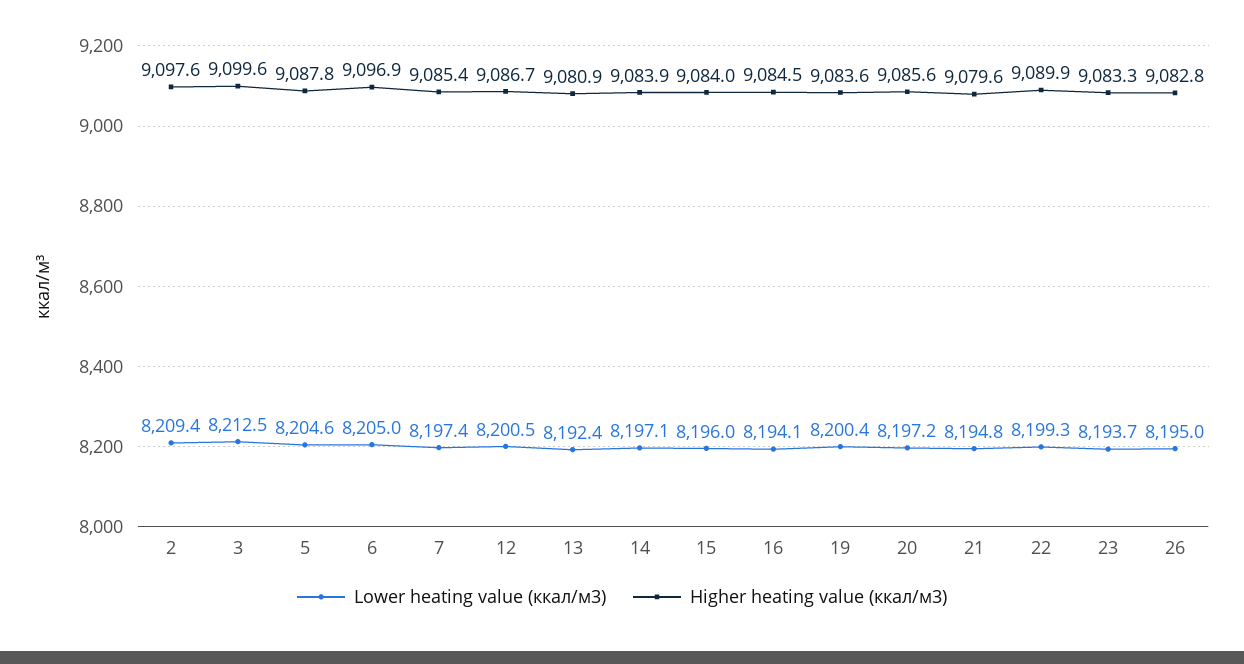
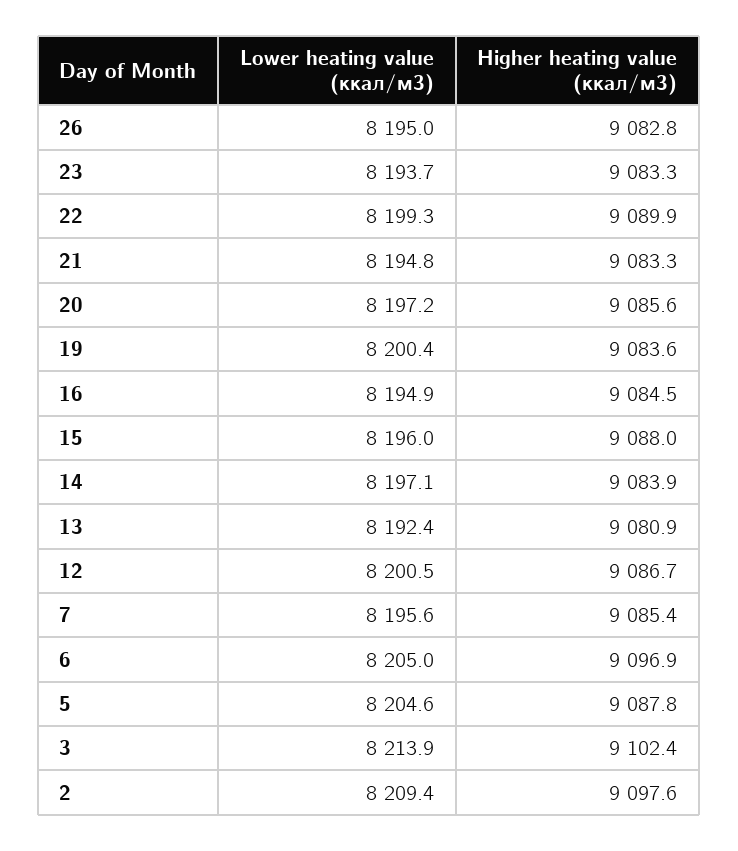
Lower heating value (ккал/м3), 3: 8212.5 -> 8213.9
Higher heating value (ккал/м3), 3: 9099.6 -> 9102.4
Lower heating value (ккал/м3), 7: 8197.4 -> 8195.6
Higher heating value (ккал/м3), 15: 9084 -> 9088
Lower heating value (ккал/м3), 16: 8194.1 -> 8194.9
Higher heating value (ккал/м3), 21: 9079.6 -> 9083.3

